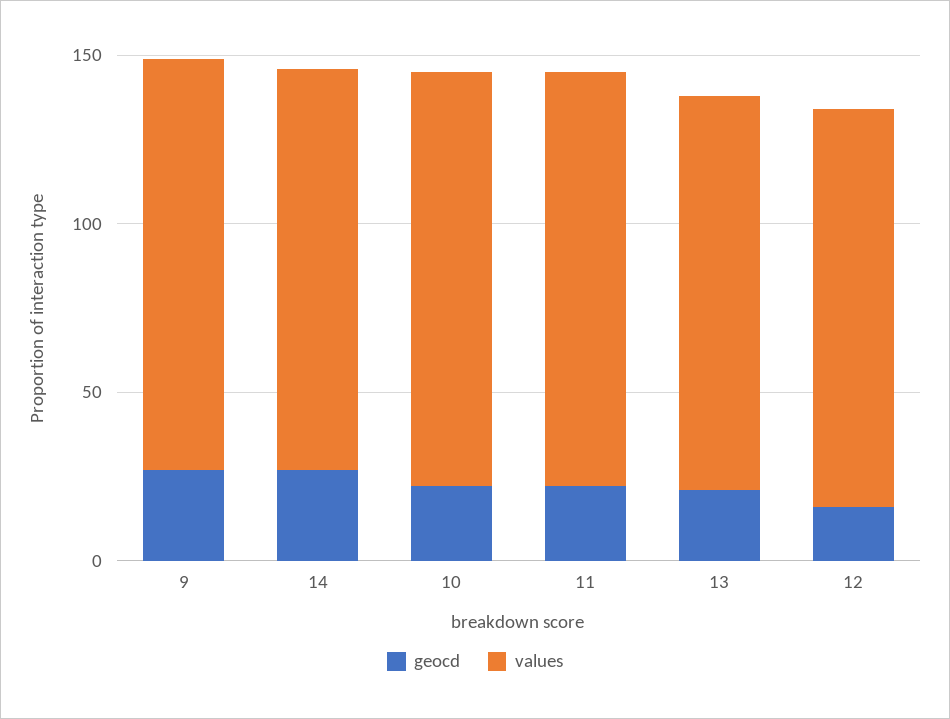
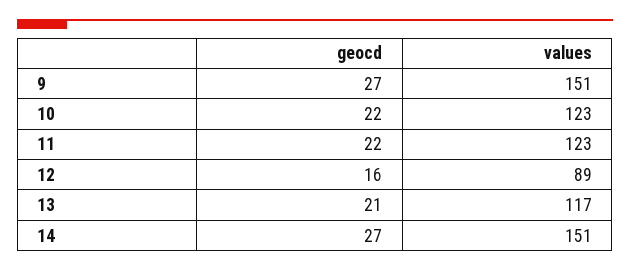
values, 9: 120 -> 151
values, 14: 120 -> 151
values, 12: 120 -> 89

